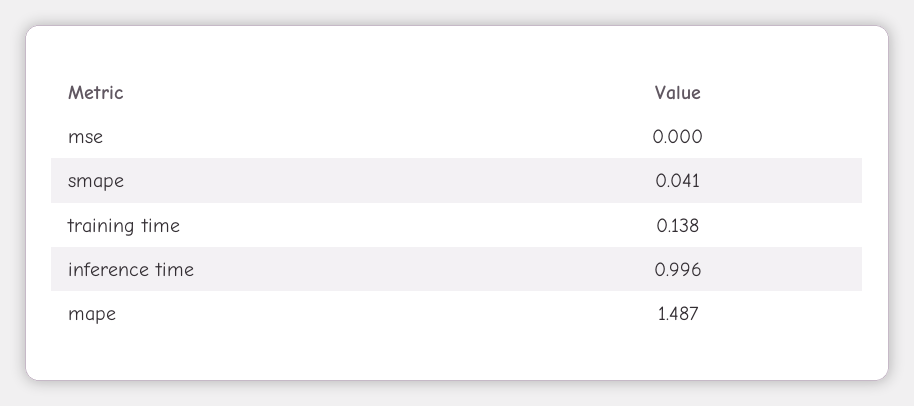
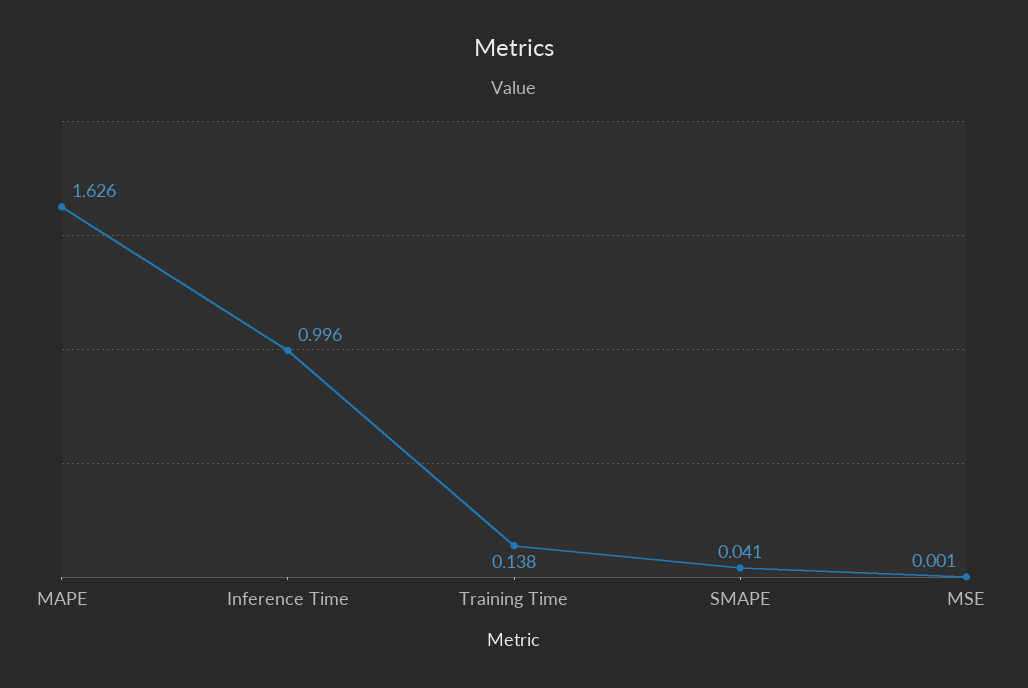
mse: 0 -> 0.001
mape: 1.487 -> 1.626

